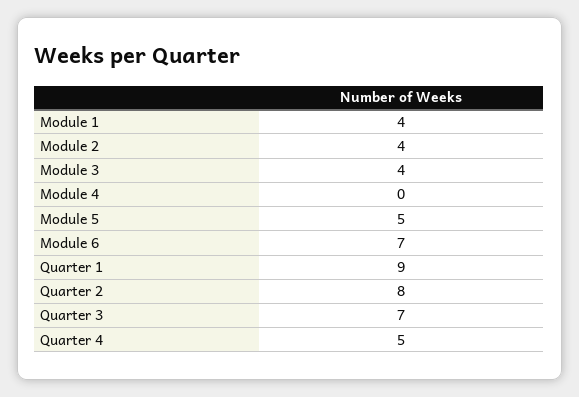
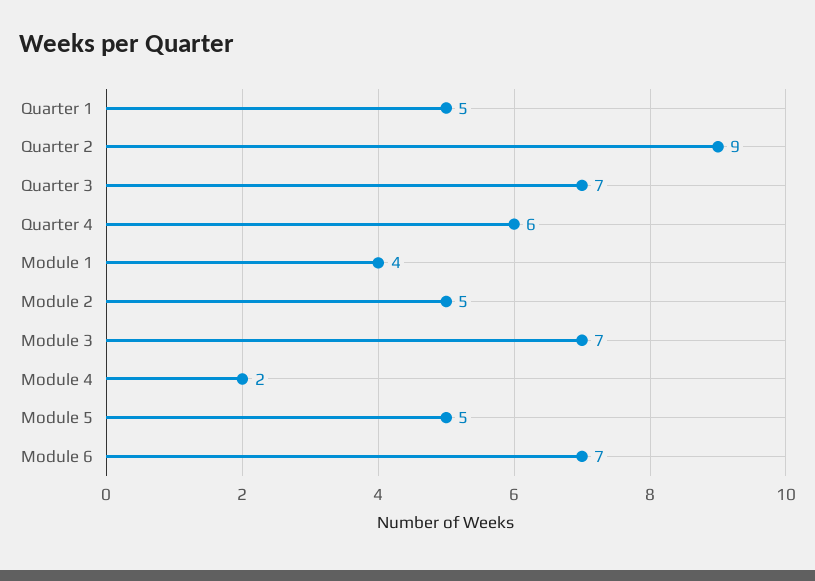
Module 2: 4 -> 5
Module 3: 4 -> 7
Module 4: 0 -> 2
Quarter 1: 9 -> 5
Quarter 2: 8 -> 9
Quarter 4: 5 -> 6

